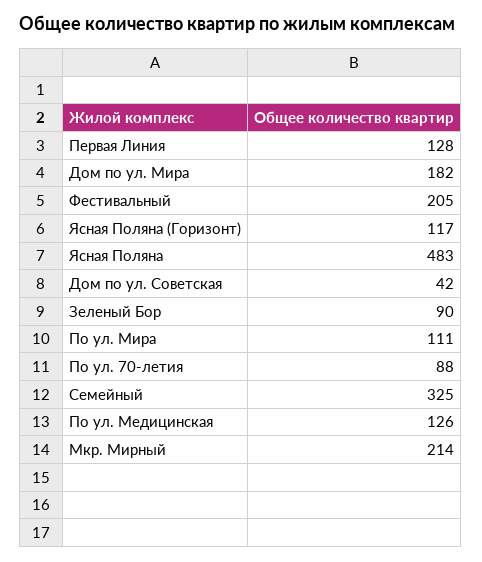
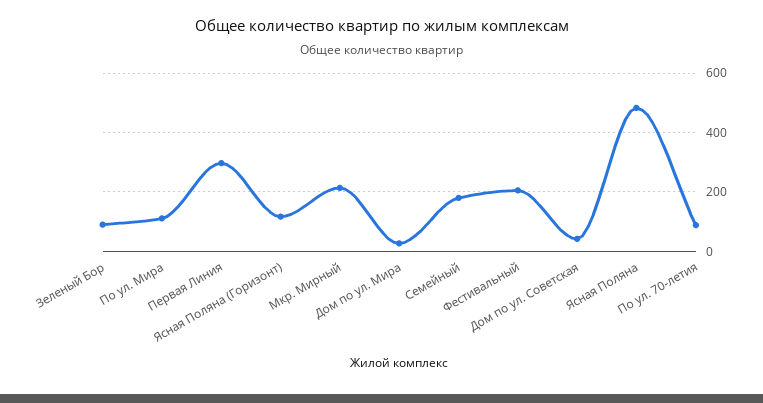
Первая Линия: 128 -> 300
Дом по ул. Мира: 182 -> 25
Семейный: 325 -> 175
По ул. Медицинская: 126 -> none

